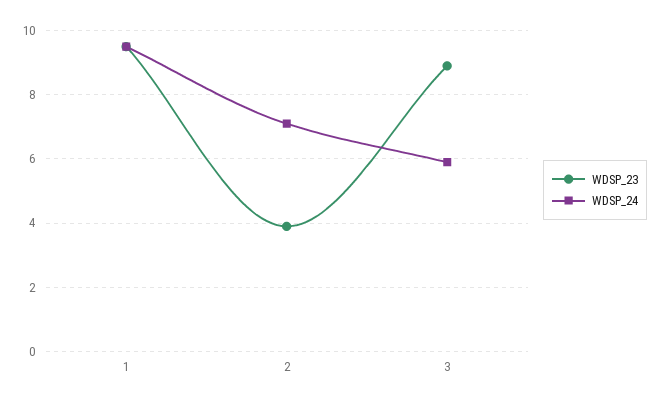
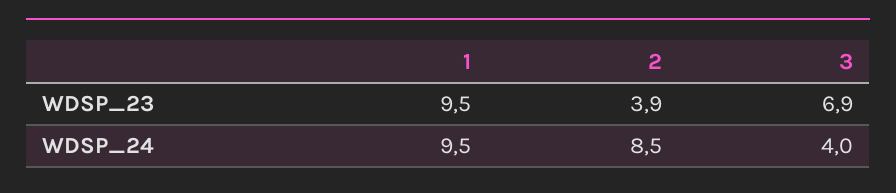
WDSP_24, 2: 7 -> 8.5
WDSP_23, 3: 9 -> 6.9
WDSP_24, 3: 6 -> 4

